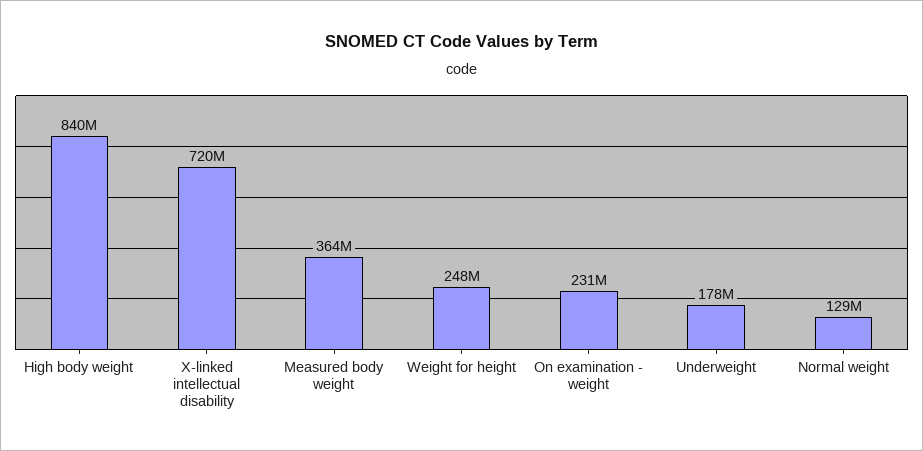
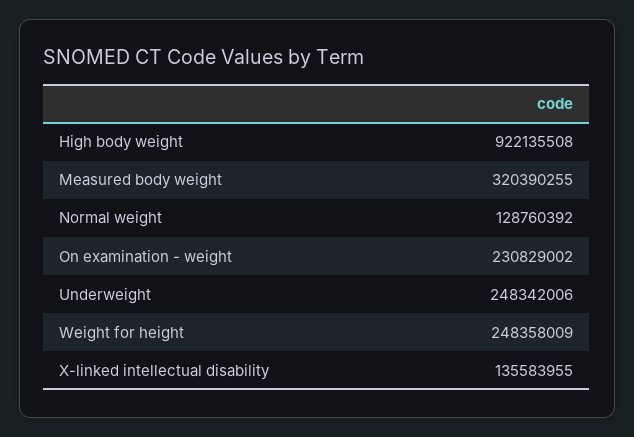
High body weight: 840000000 -> 922135508
X-linked intellectual disability: 720000000 -> 135583955
Measured body weight: 364000000 -> 320390255
Underweight: 178000000 -> 248342006

